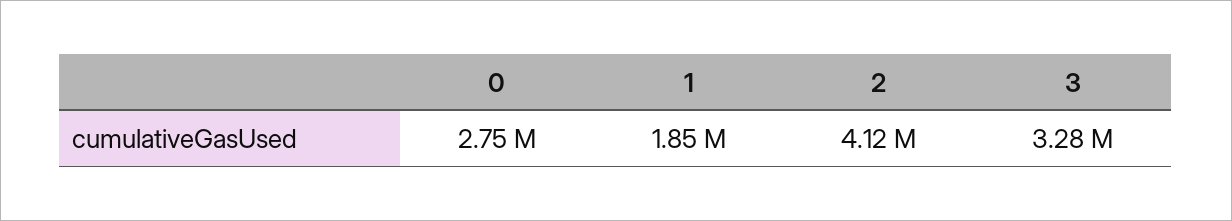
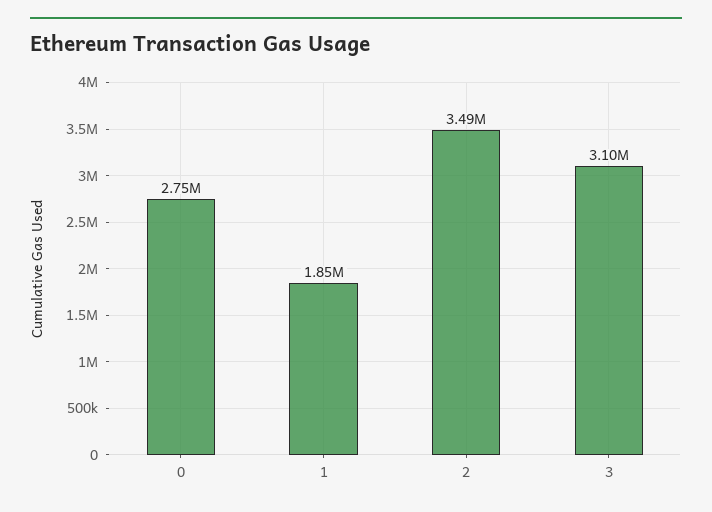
2: 4120000 -> 3490000
3: 3280000 -> 3100000

